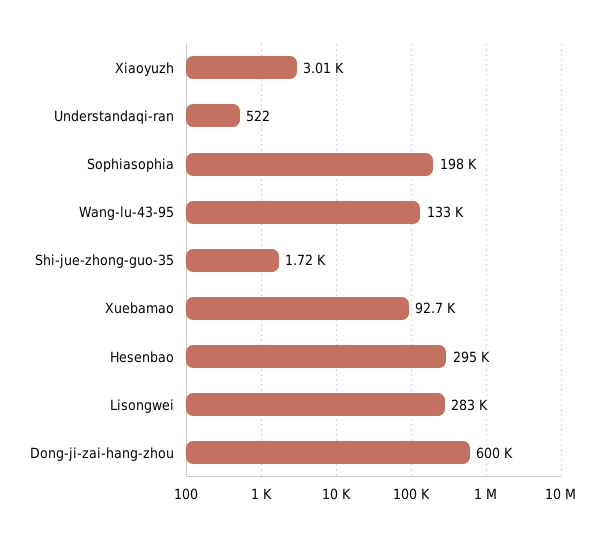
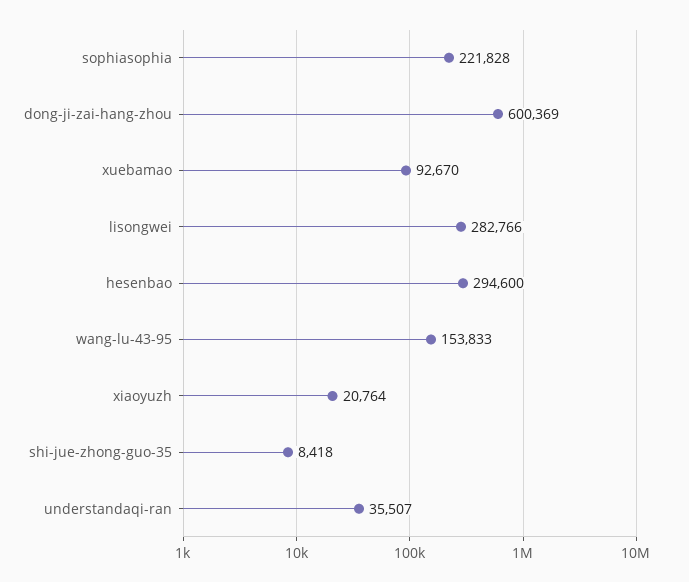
Xiaoyuzh: 3010 -> 20764
Understandaqi-ran: 522 -> 35507
Sophiasophia: 198000 -> 221828
Wang-lu-43-95: 133000 -> 153833
Shi-jue-zhong-guo-35: 1720 -> 8418

